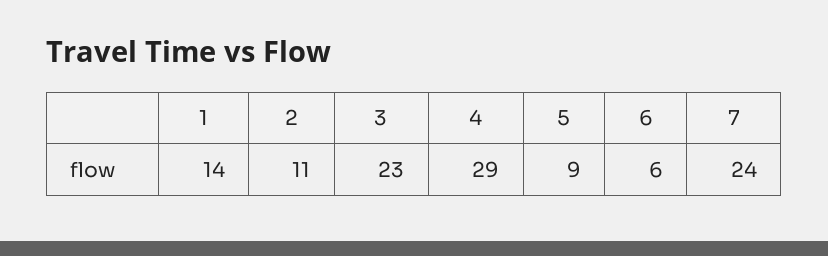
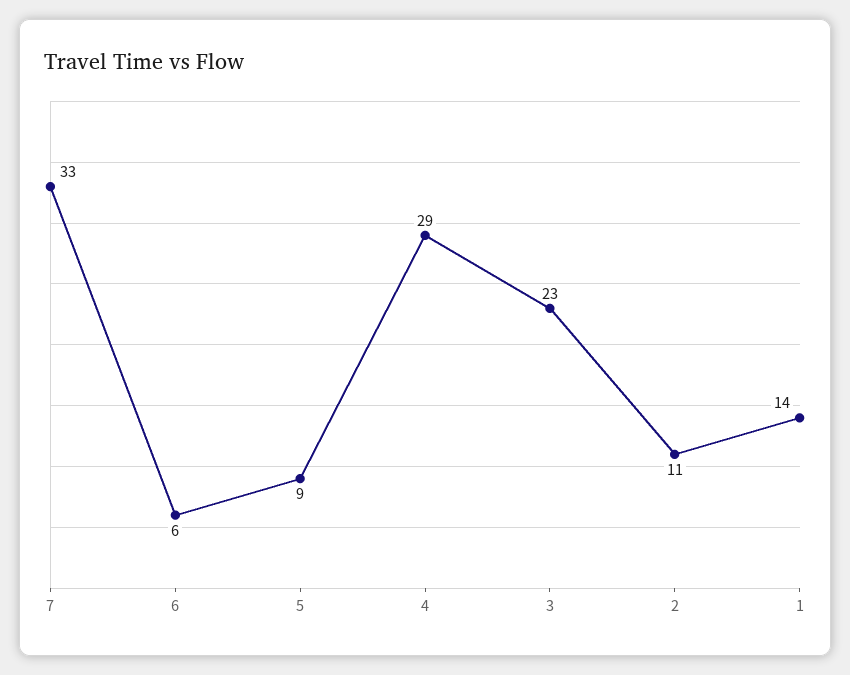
7: 24 -> 33

